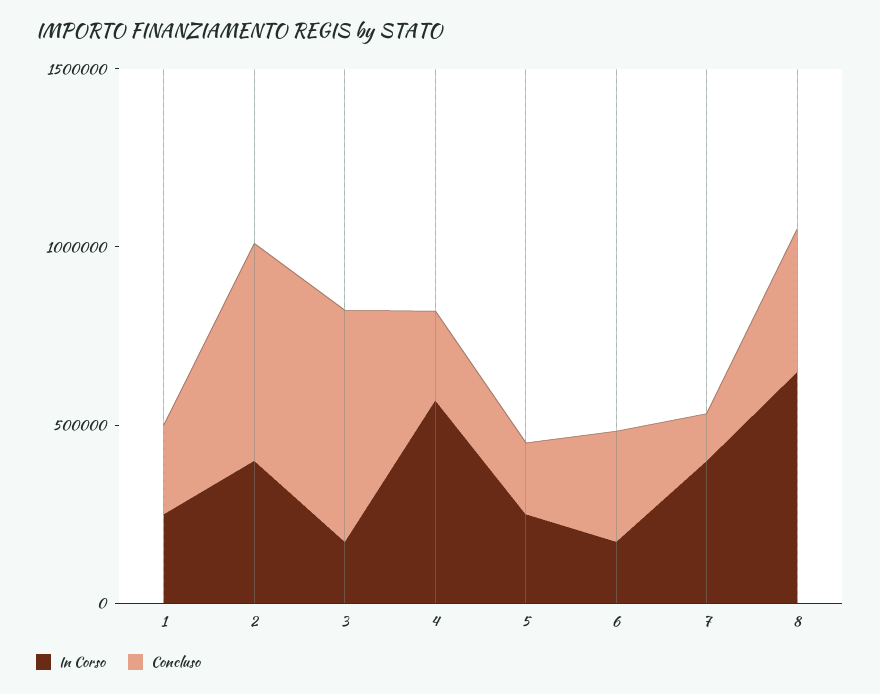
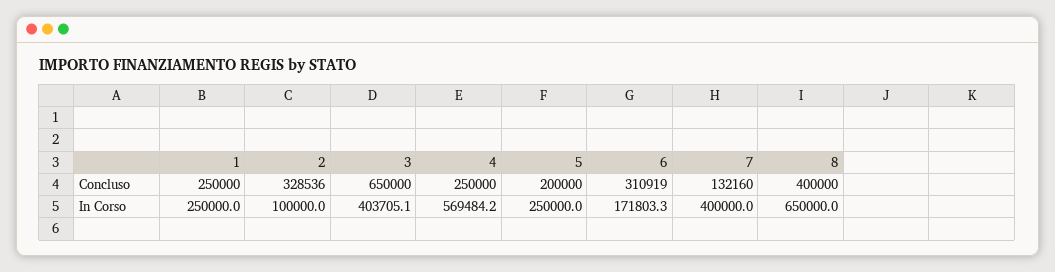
In Corso, 2: 400000 -> 100000
Concluso, 2: 600000 -> 328536
In Corso, 3: 200000 -> 403705.1

